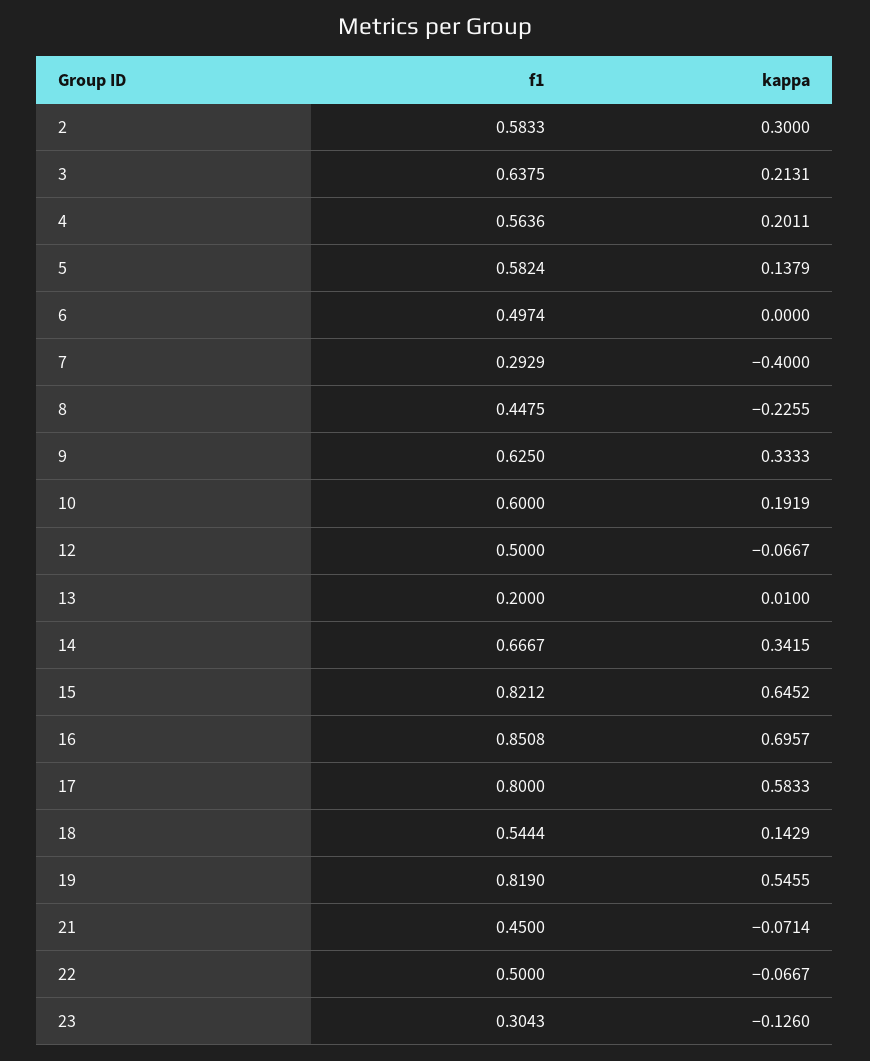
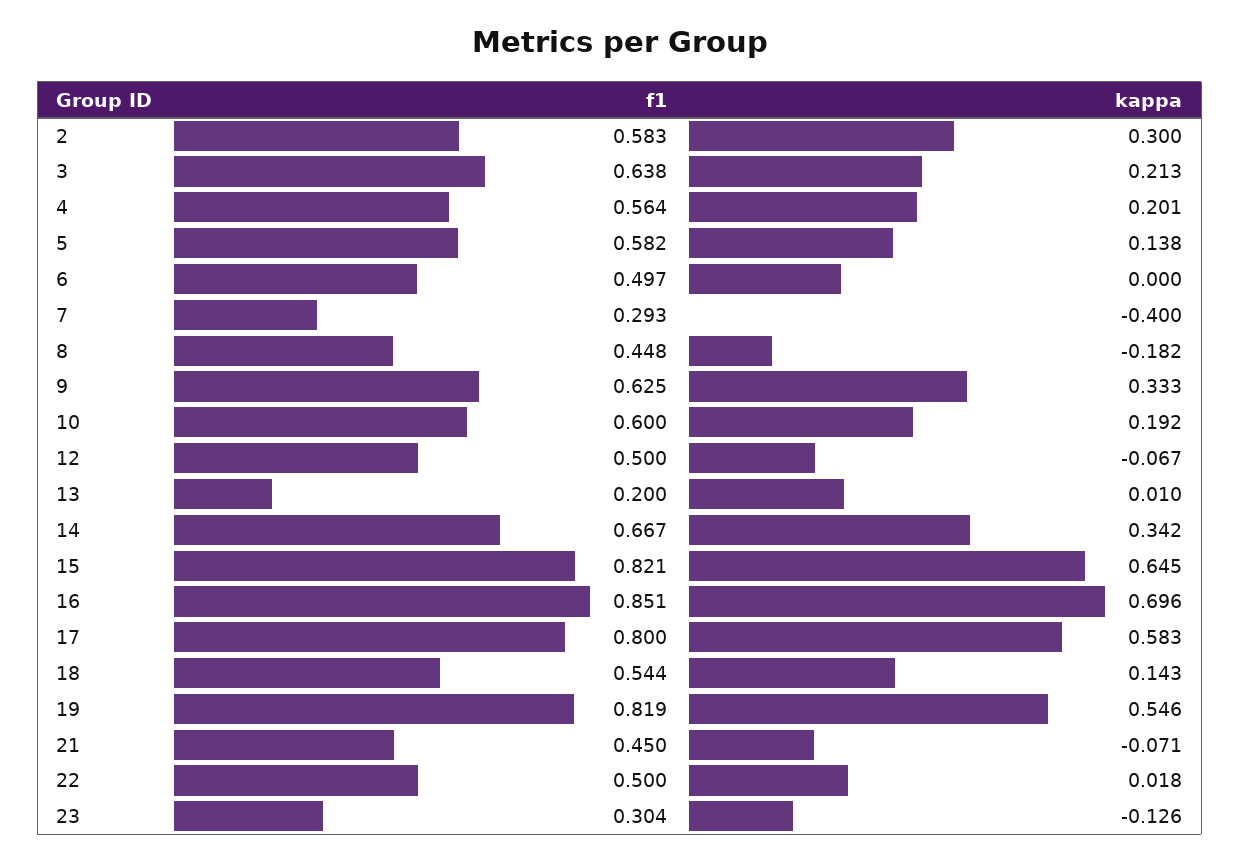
kappa, 8: -0.2255 -> -0.182
kappa, 22: -0.0667 -> 0.018

